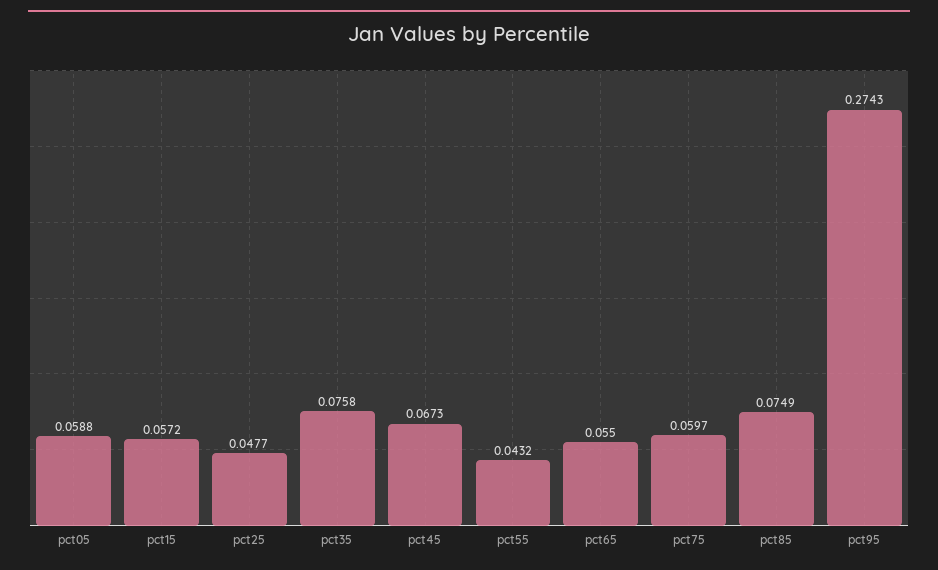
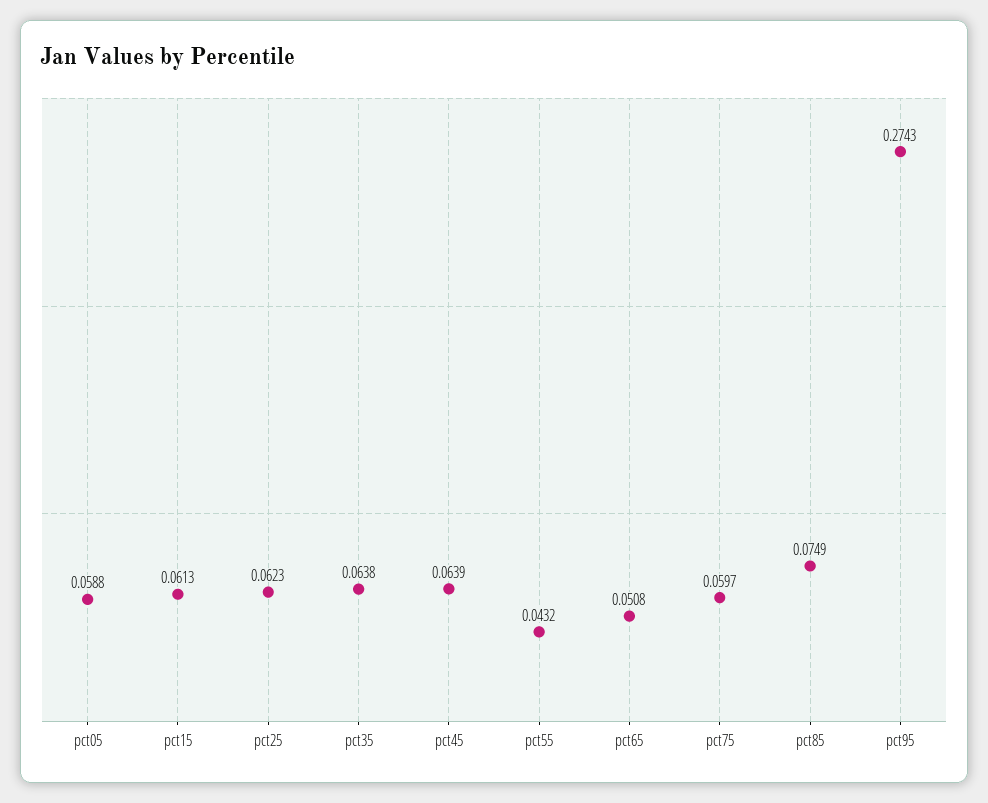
pct15: 0.0572 -> 0.0613
pct25: 0.0477 -> 0.0623
pct35: 0.0758 -> 0.0638
pct45: 0.0673 -> 0.0639
pct65: 0.055 -> 0.0508

